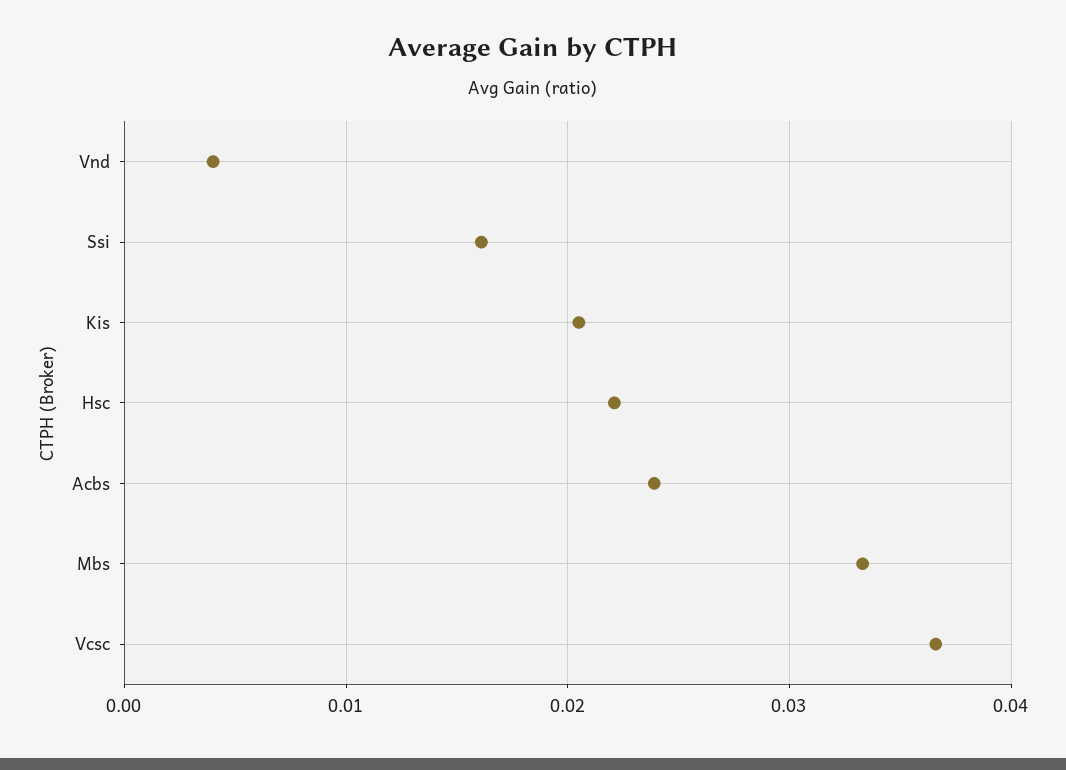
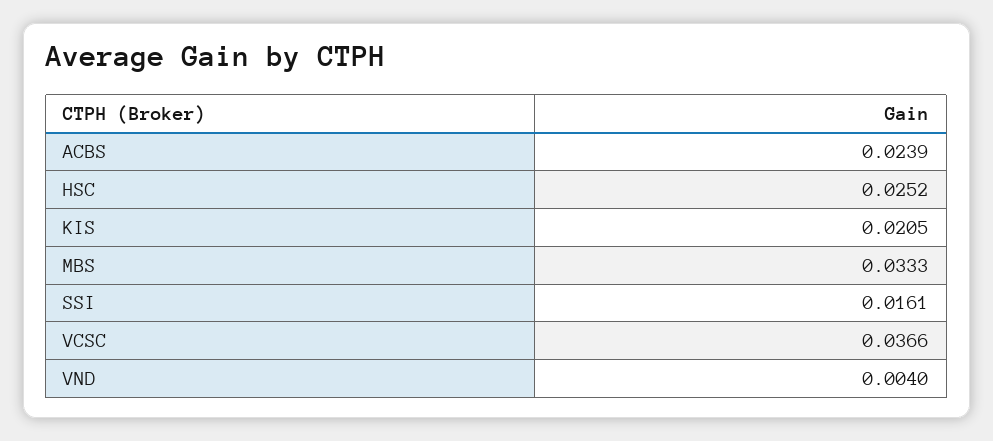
Hsc: 0.022 -> 0.0252

